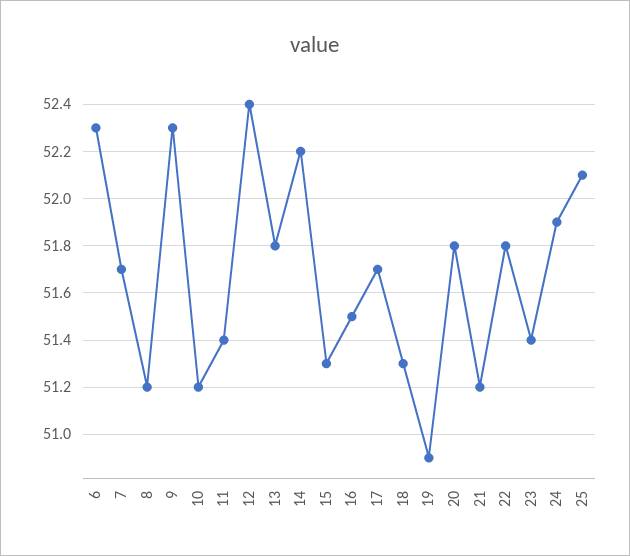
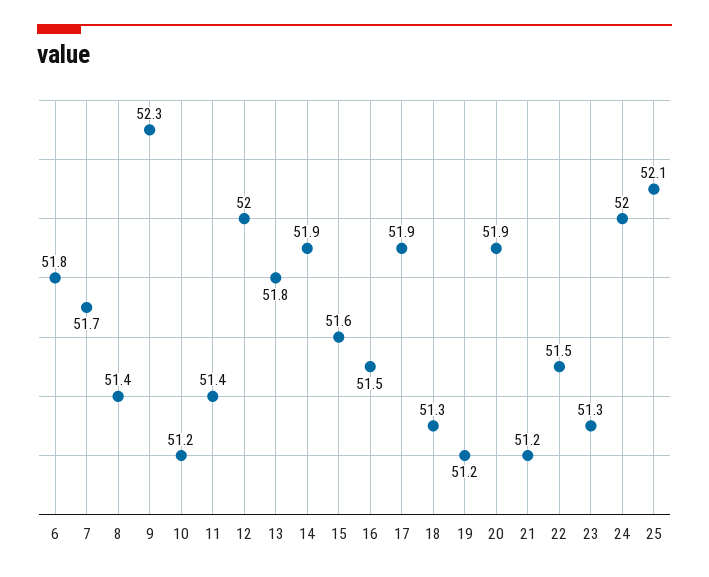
6: 52.3 -> 51.8
8: 51.2 -> 51.4
12: 52.4 -> 52
14: 52.2 -> 51.9
15: 51.3 -> 51.6
17: 51.7 -> 51.9
19: 50.9 -> 51.2
20: 51.8 -> 51.9
22: 51.8 -> 51.5
23: 51.4 -> 51.3
24: 51.9 -> 52

